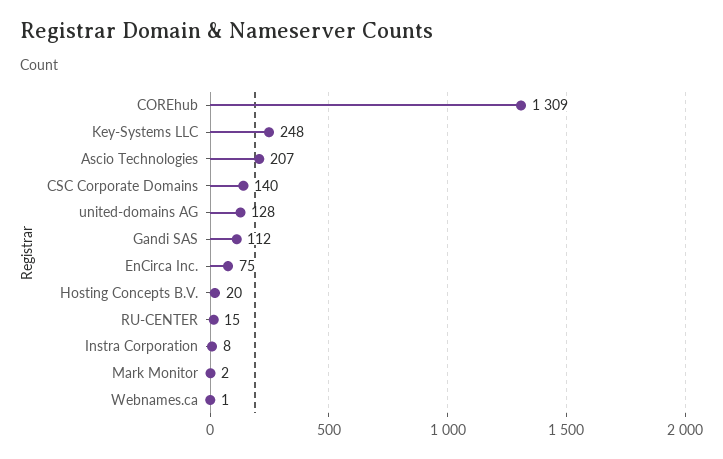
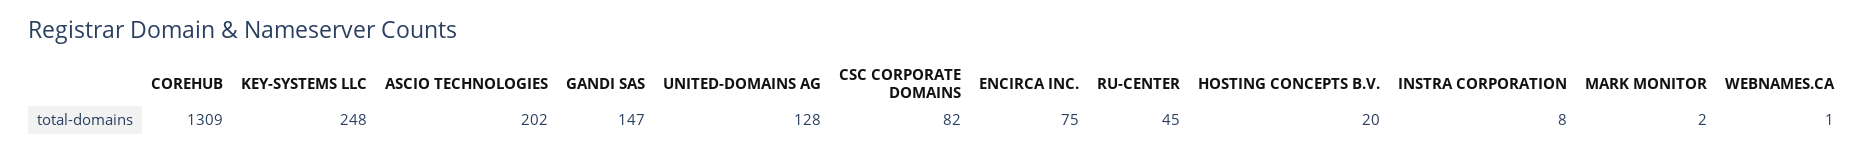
Ascio Technologies: 207 -> 202
CSC Corporate Domains: 140 -> 82
Gandi SAS: 112 -> 147
RU-CENTER: 15 -> 45

